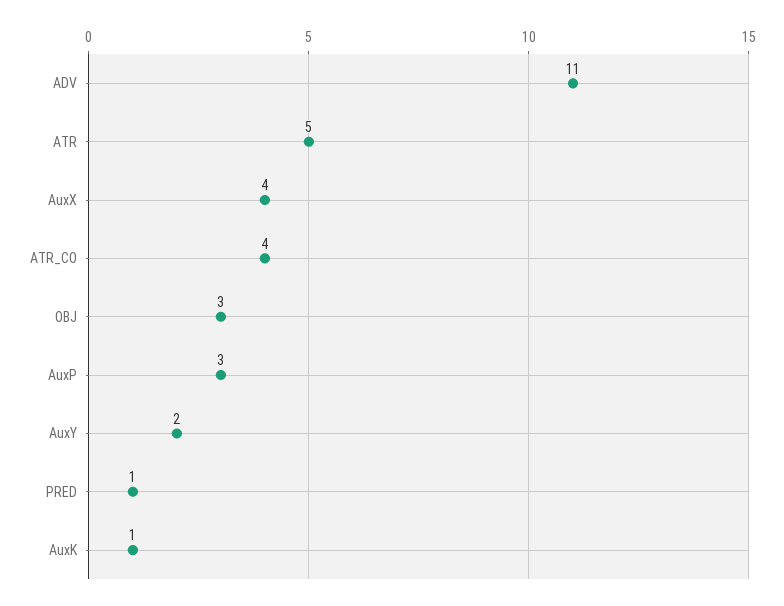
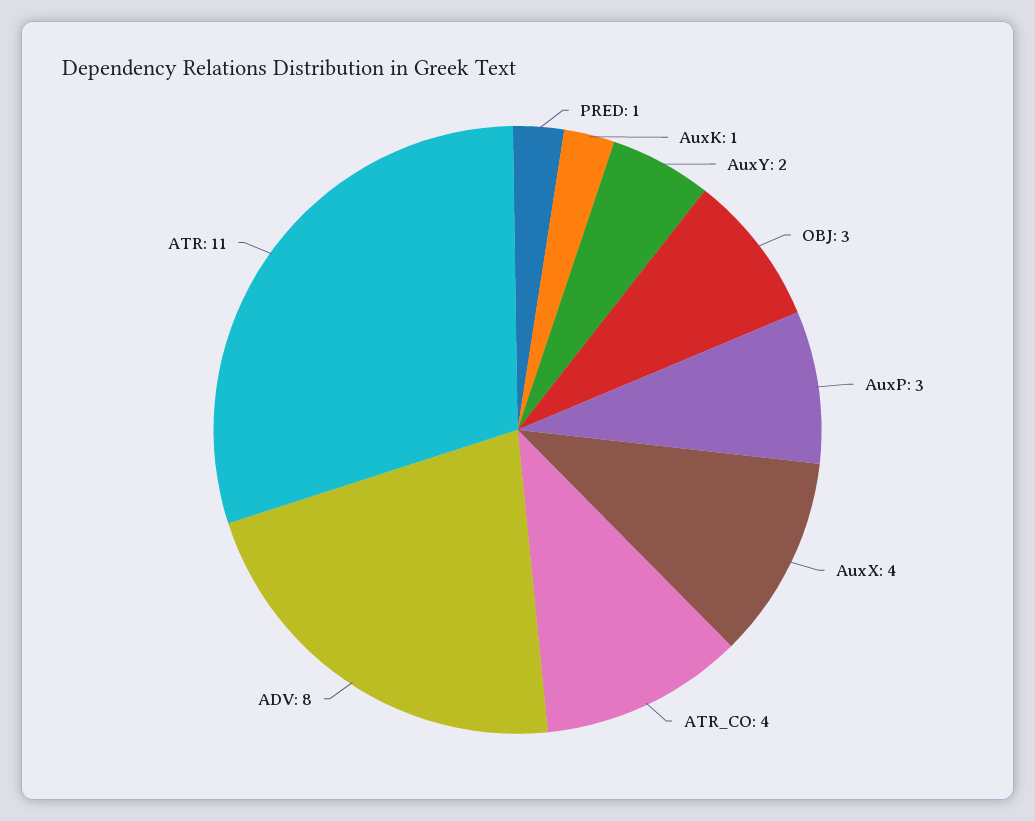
ADV: 11 -> 8
ATR: 5 -> 11

